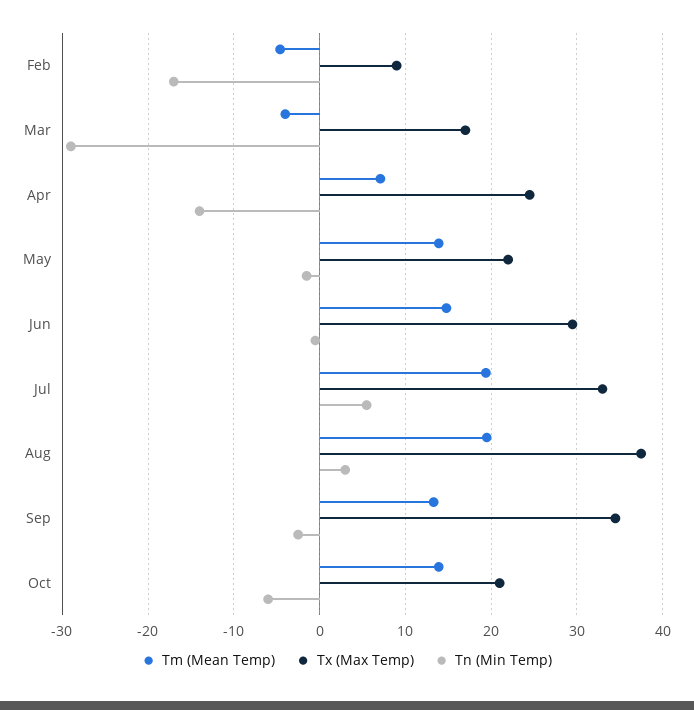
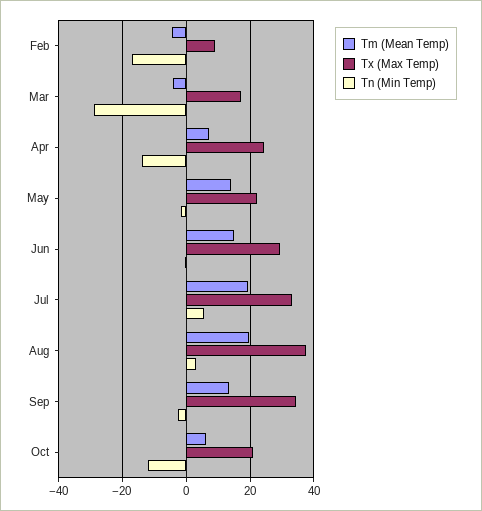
Tm (Mean Temp), Oct: 14 -> 6
Tn (Min Temp), Oct: -6 -> -12

